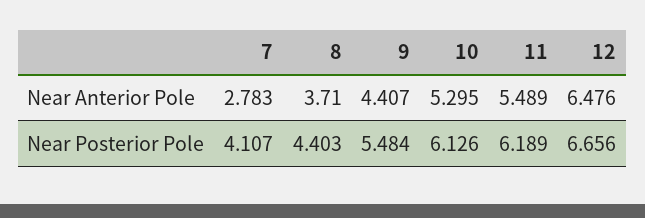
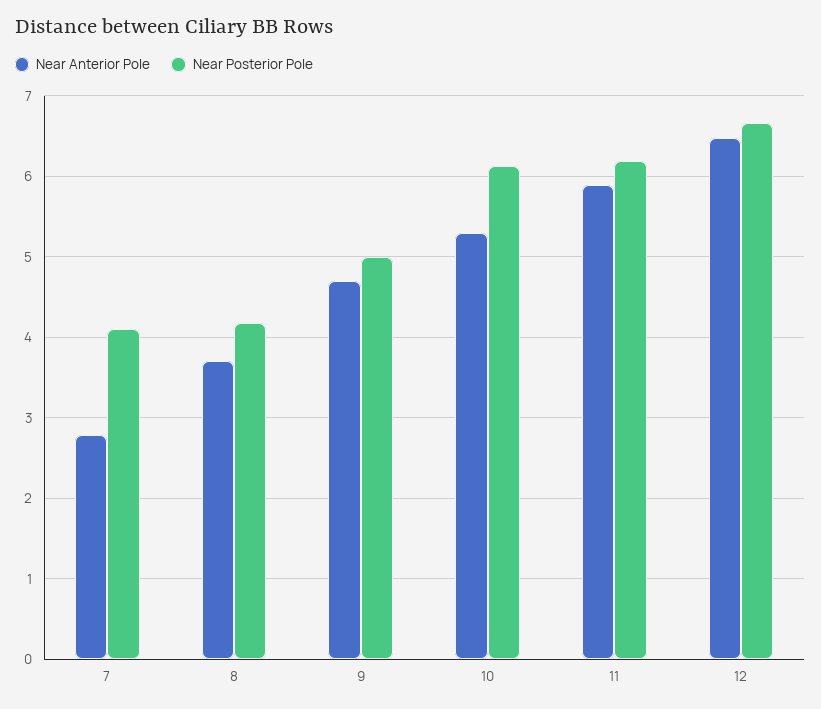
Near Anterior Pole, 9: 4.407 -> 4.7
Near Anterior Pole, 11: 5.489 -> 5.9
Near Posterior Pole, 8: 4.403 -> 4.2
Near Posterior Pole, 9: 5.484 -> 5

